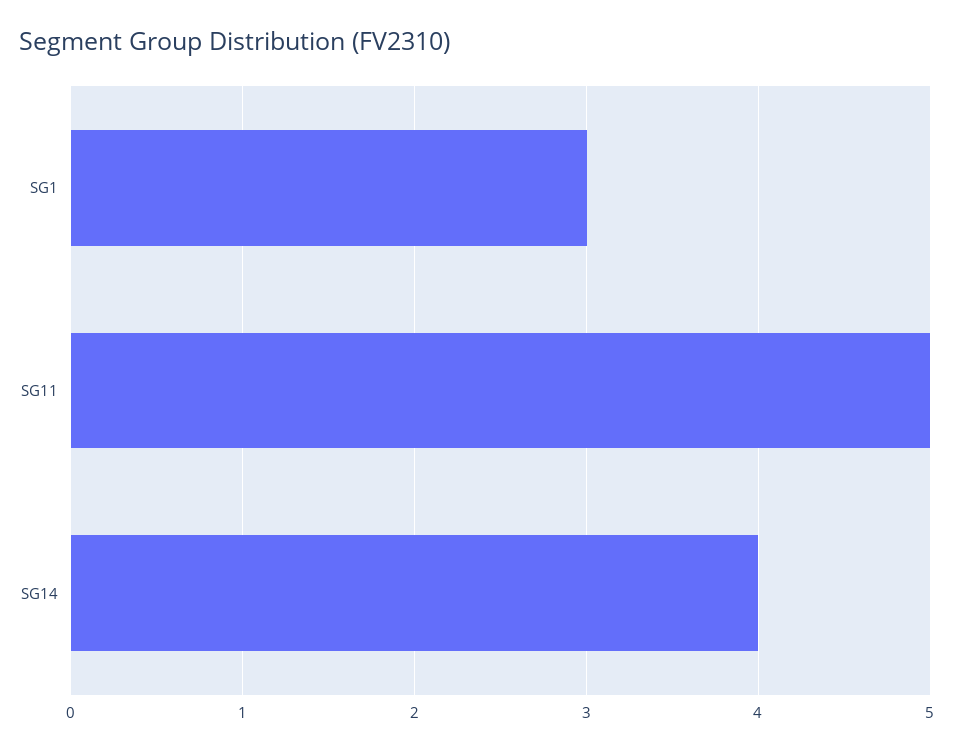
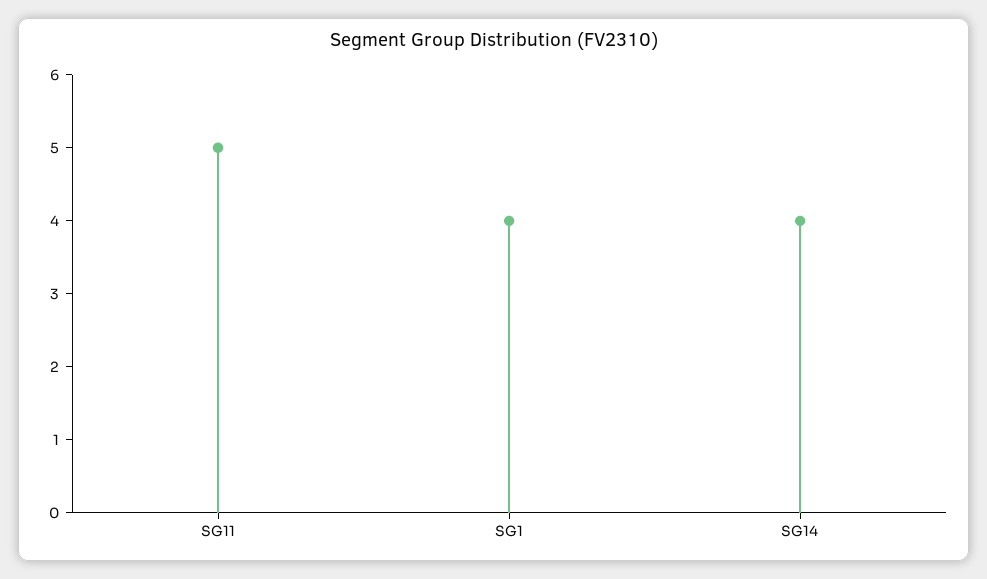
SG1: 3 -> 4

